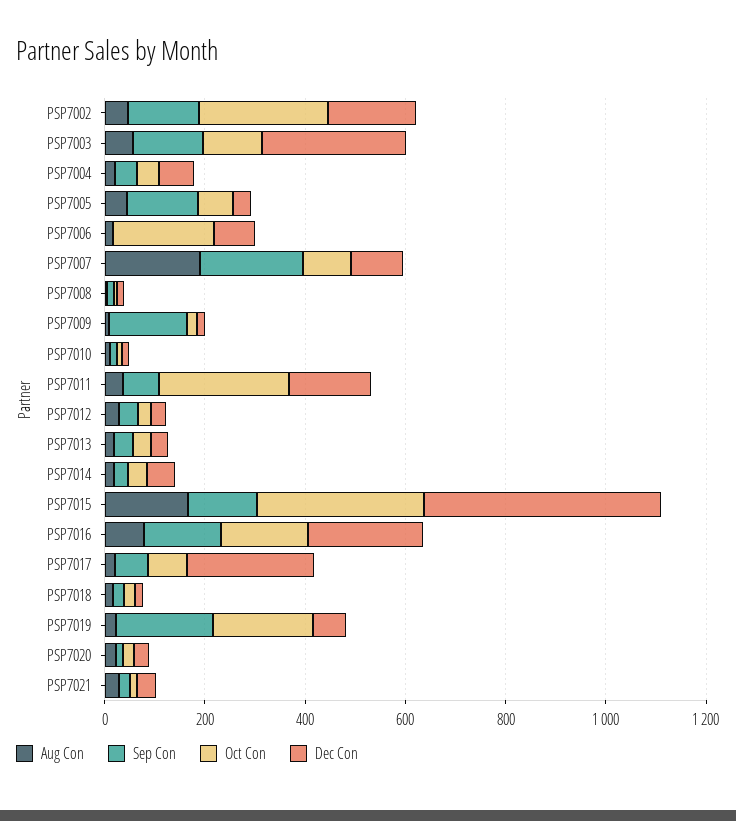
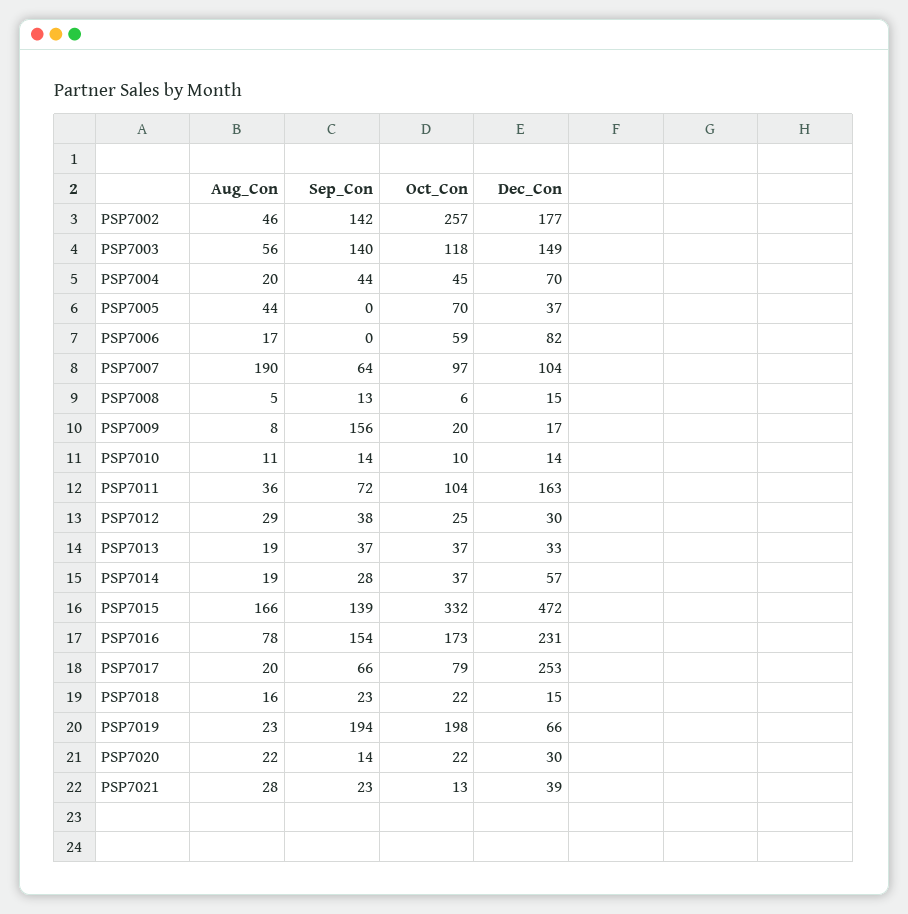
Dec Con, PSP7003: 300 -> 149
Sep Con, PSP7005: 150 -> 0
Oct Con, PSP7006: 200 -> 59
Sep Con, PSP7007: 200 -> 64
Oct Con, PSP7011: 250 -> 104

